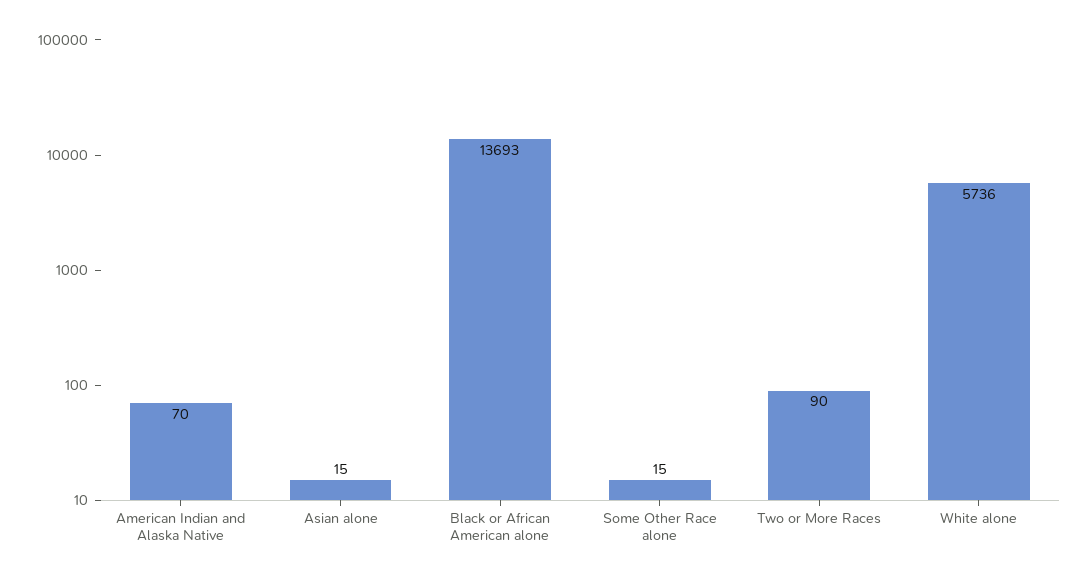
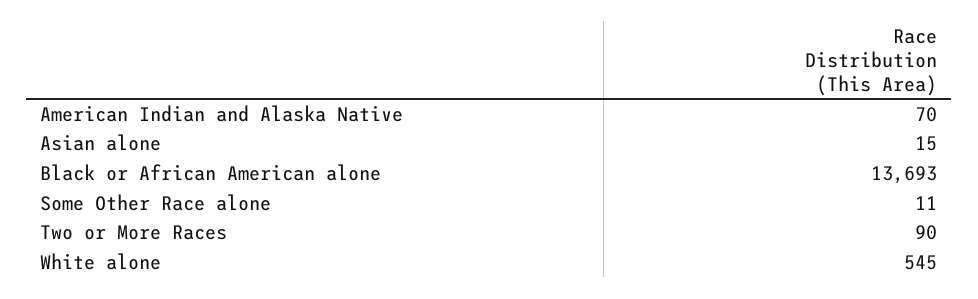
Some Other Race alone: 15 -> 11
White alone: 5736 -> 545

